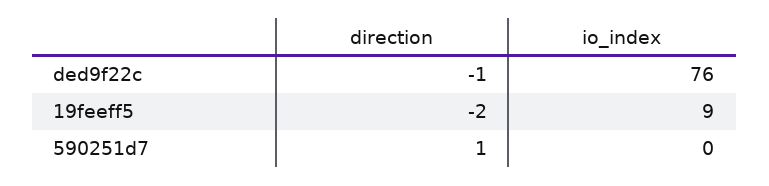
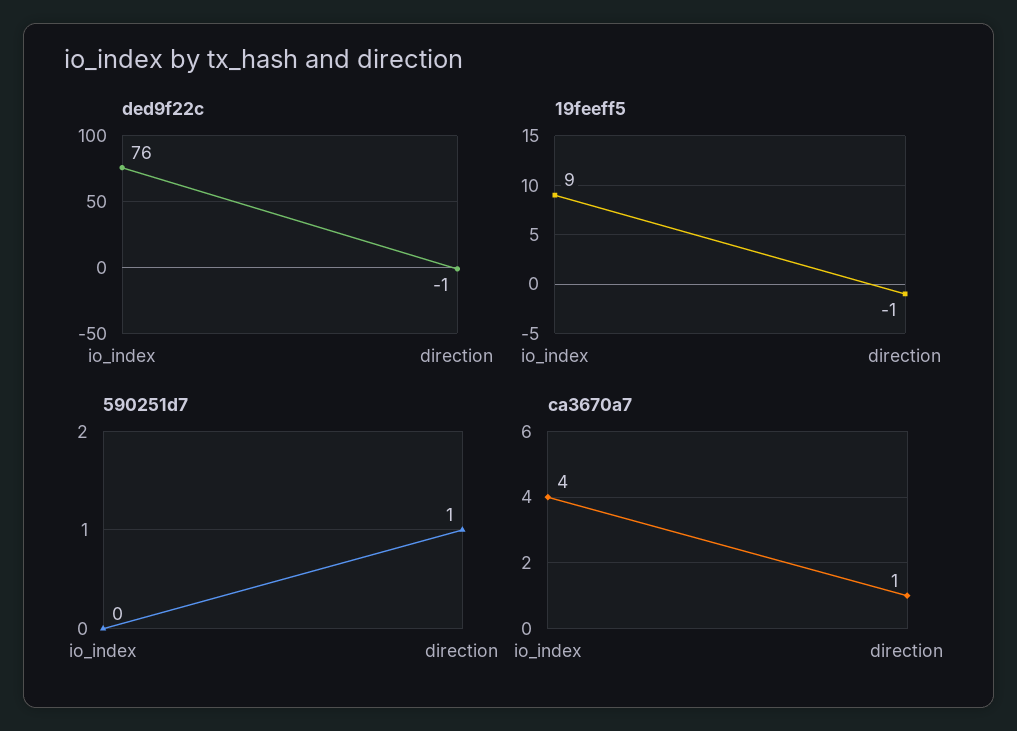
19feeff5, direction: -2 -> -1
ca3670a7, io_index: none -> 4
ca3670a7, direction: none -> 1

